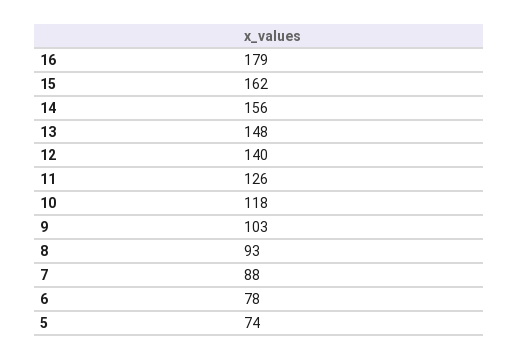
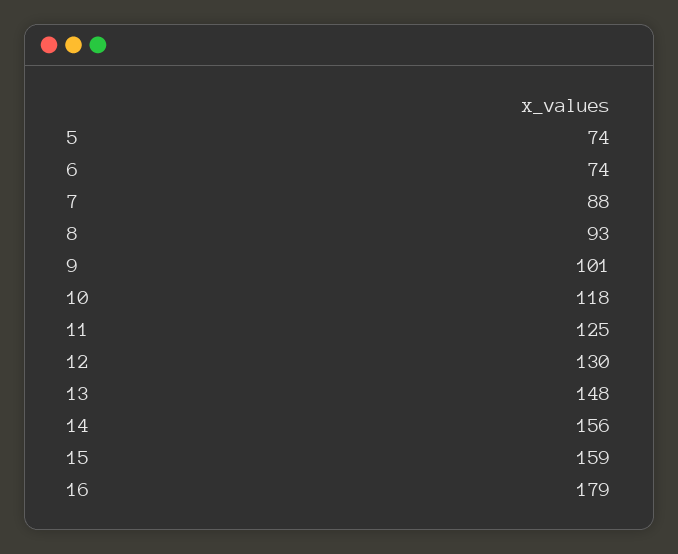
15: 162 -> 159
12: 140 -> 130
11: 126 -> 125
9: 103 -> 101
6: 78 -> 74

